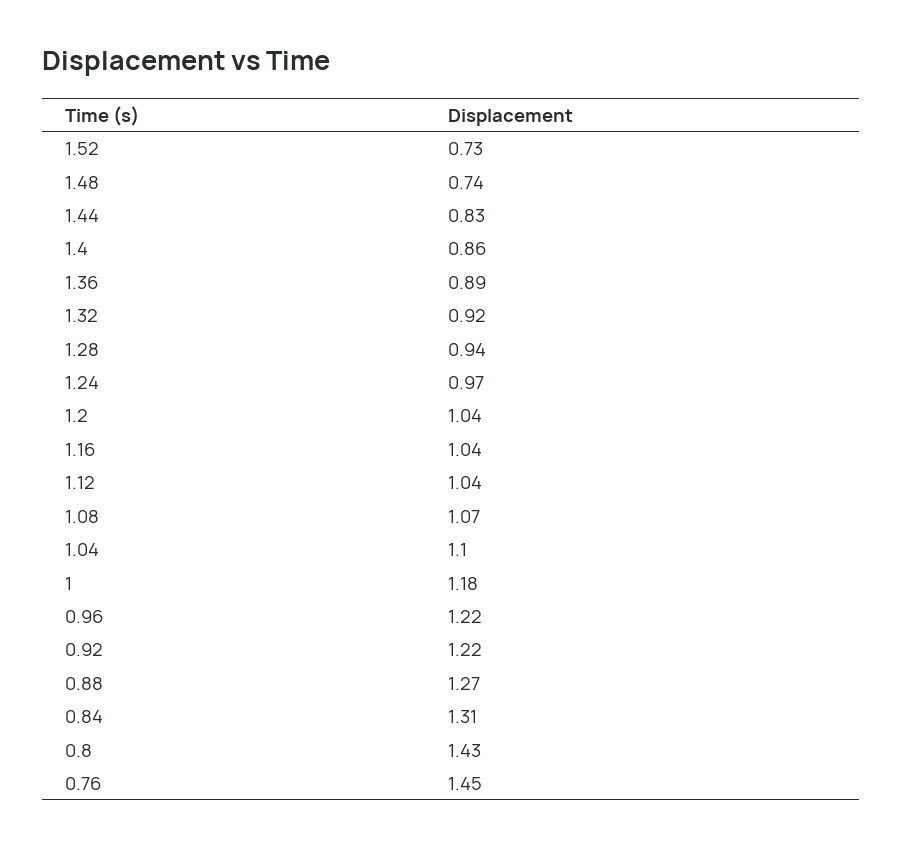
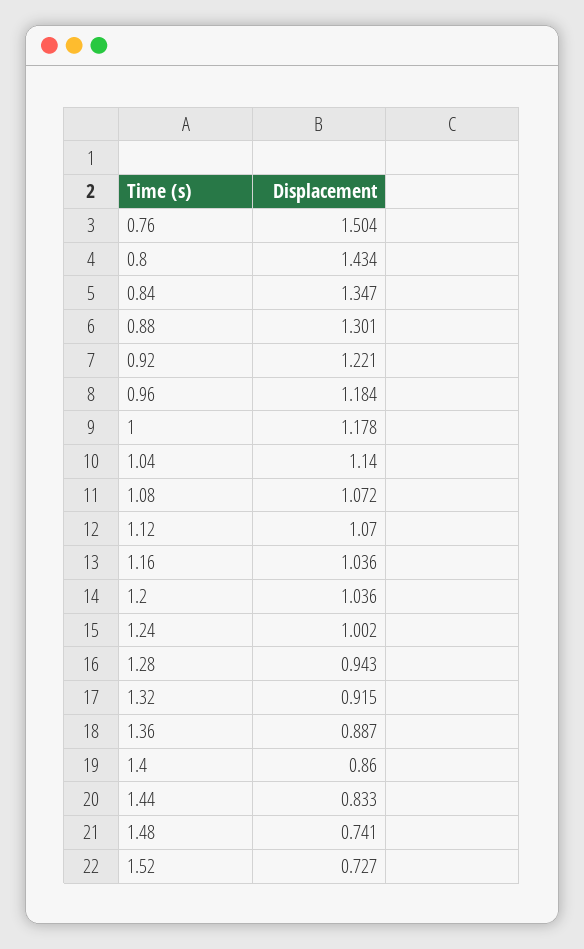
1.24: 0.97 -> 1.002
1.12: 1.04 -> 1.07
1.04: 1.1 -> 1.14
0.96: 1.22 -> 1.184
0.88: 1.27 -> 1.301
0.84: 1.31 -> 1.347
0.76: 1.45 -> 1.504

